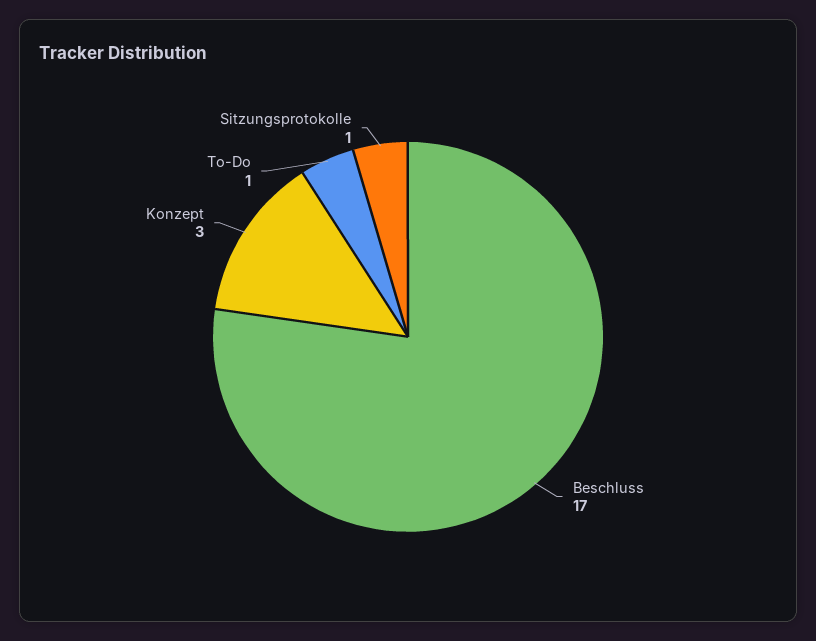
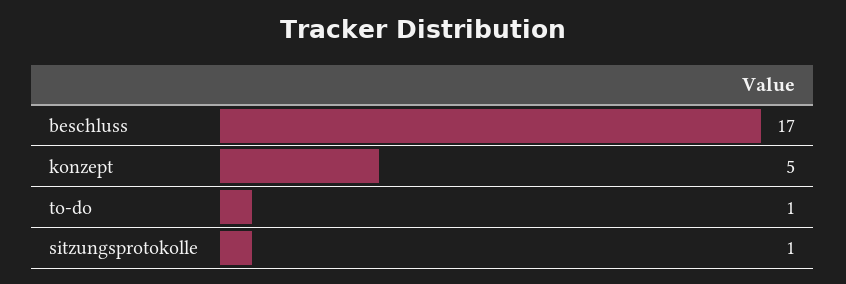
Konzept: 3 -> 5

